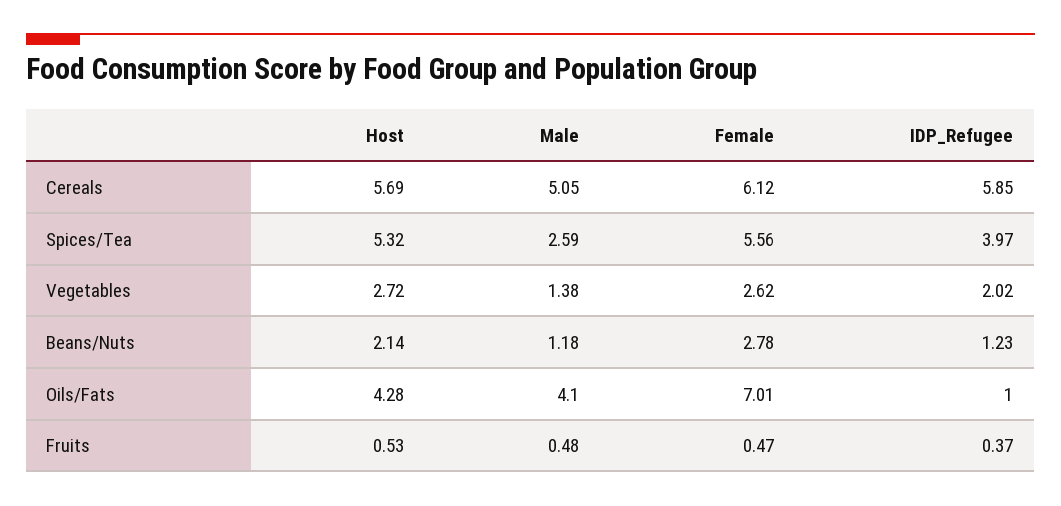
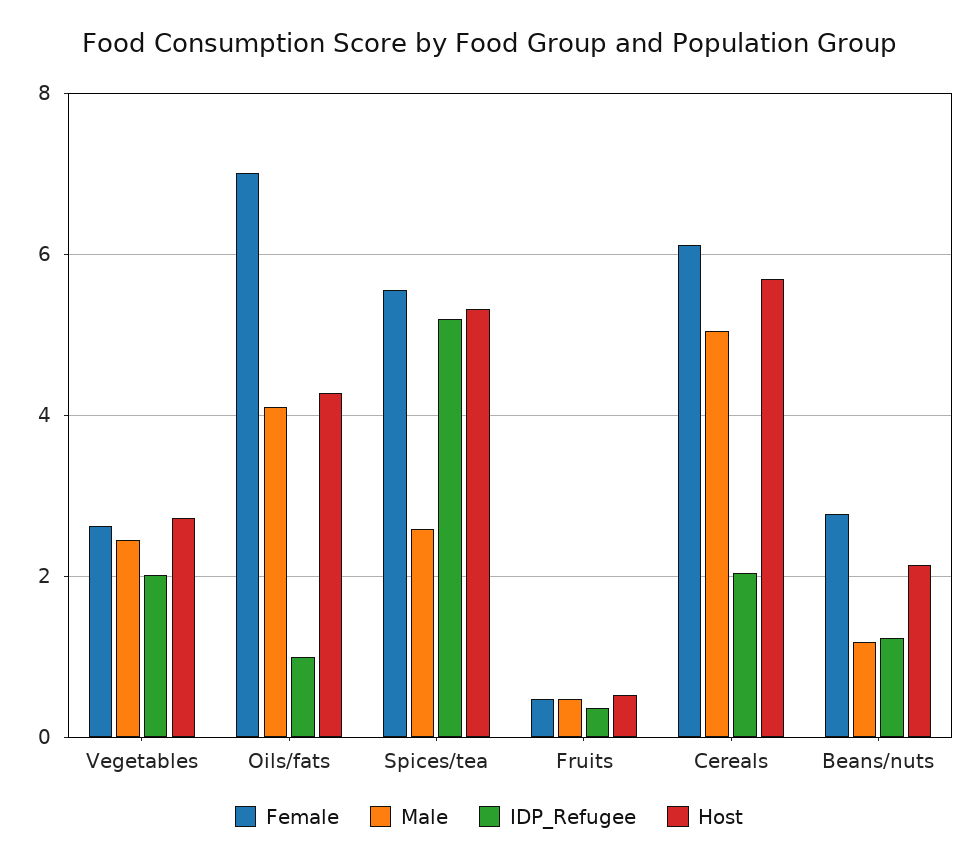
IDP_Refugee, Cereals: 5.85 -> 2
IDP_Refugee, Spices/Tea: 3.97 -> 5.2
Male, Vegetables: 1.38 -> 2.4

